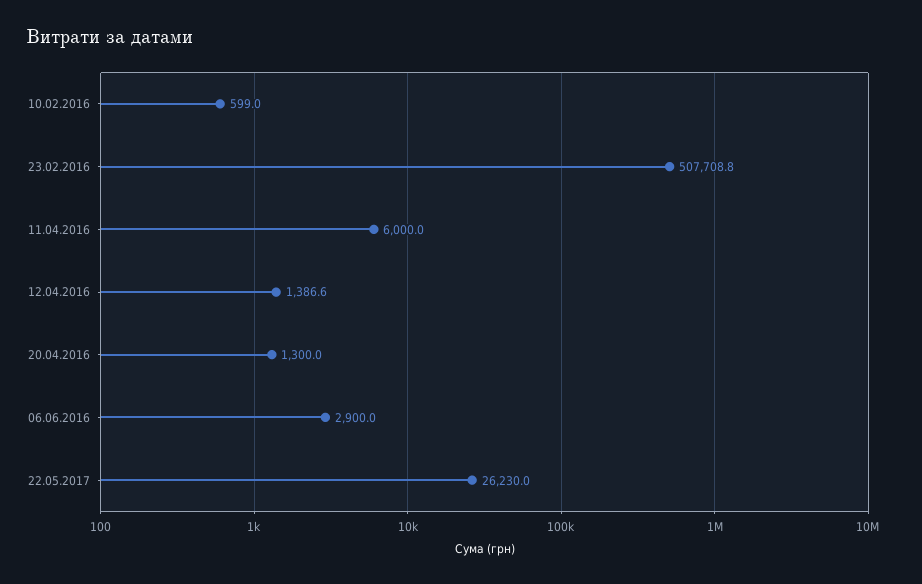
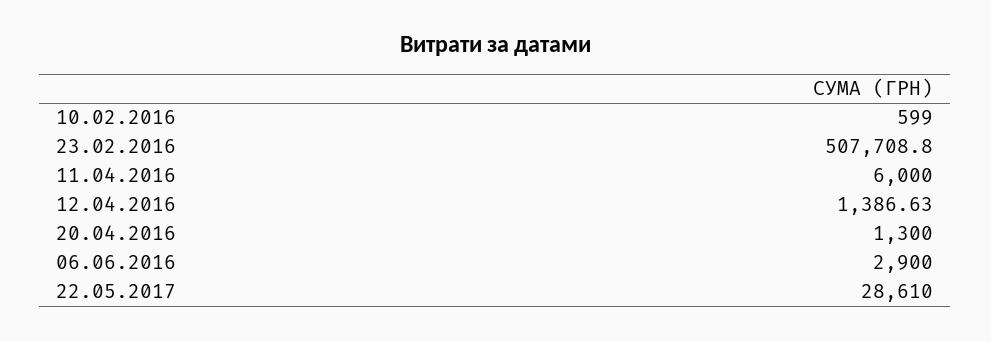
22.05.2017: 26230 -> 28610

